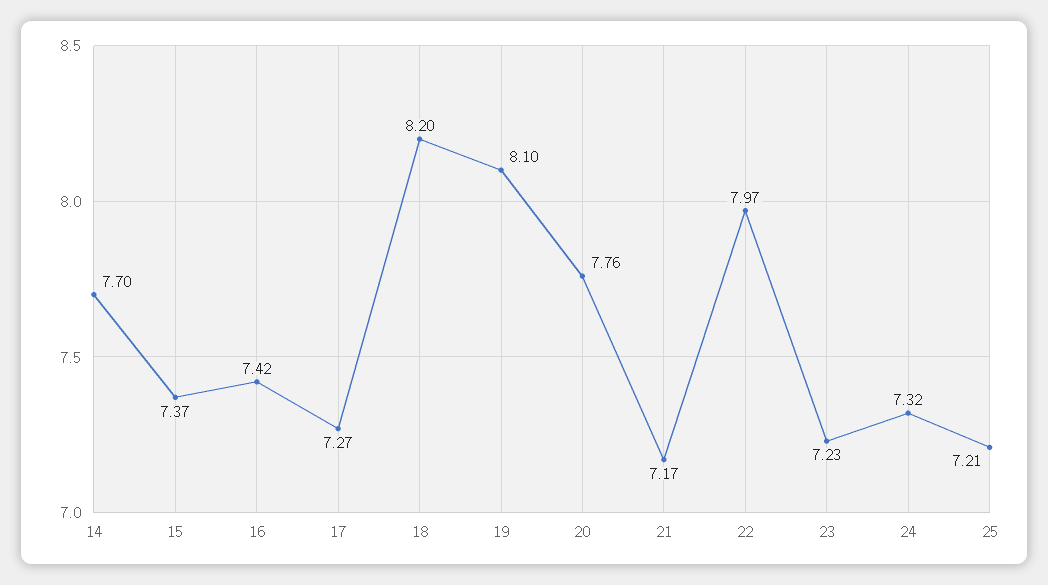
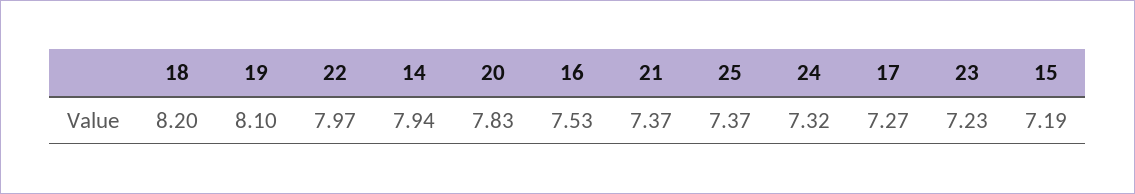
14: 7.7 -> 7.94
15: 7.37 -> 7.19
16: 7.42 -> 7.53
20: 7.76 -> 7.83
21: 7.17 -> 7.37
25: 7.21 -> 7.37

